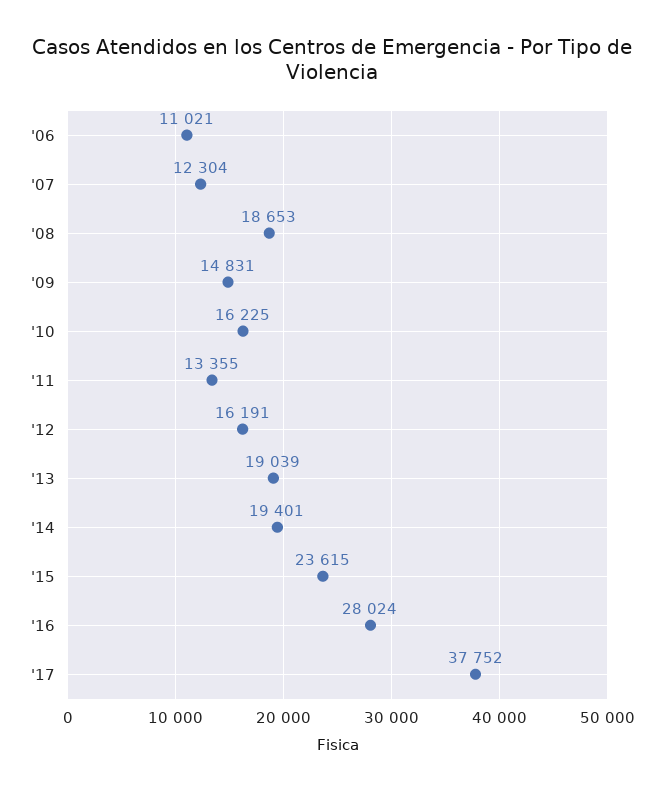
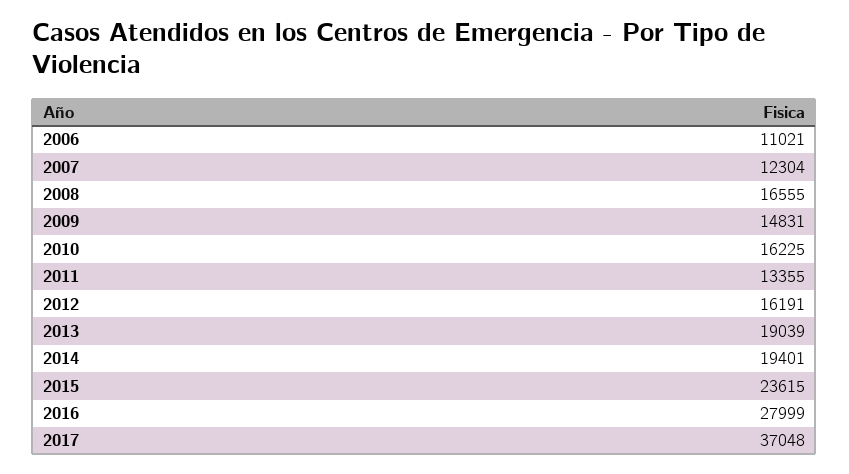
'08: 18653 -> 16555
'16: 28024 -> 27999
'17: 37752 -> 37048

